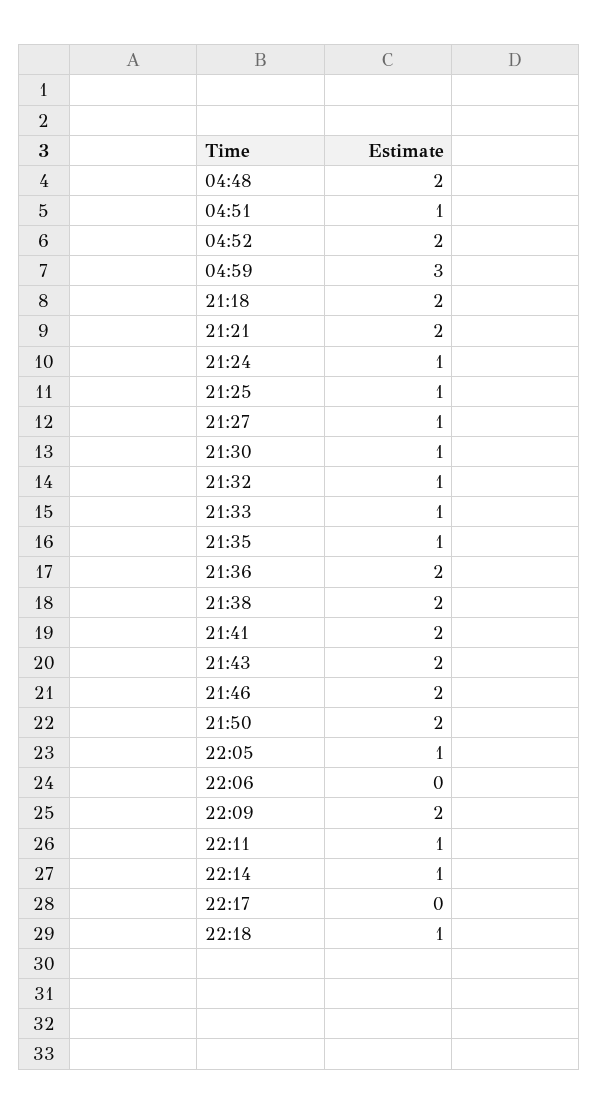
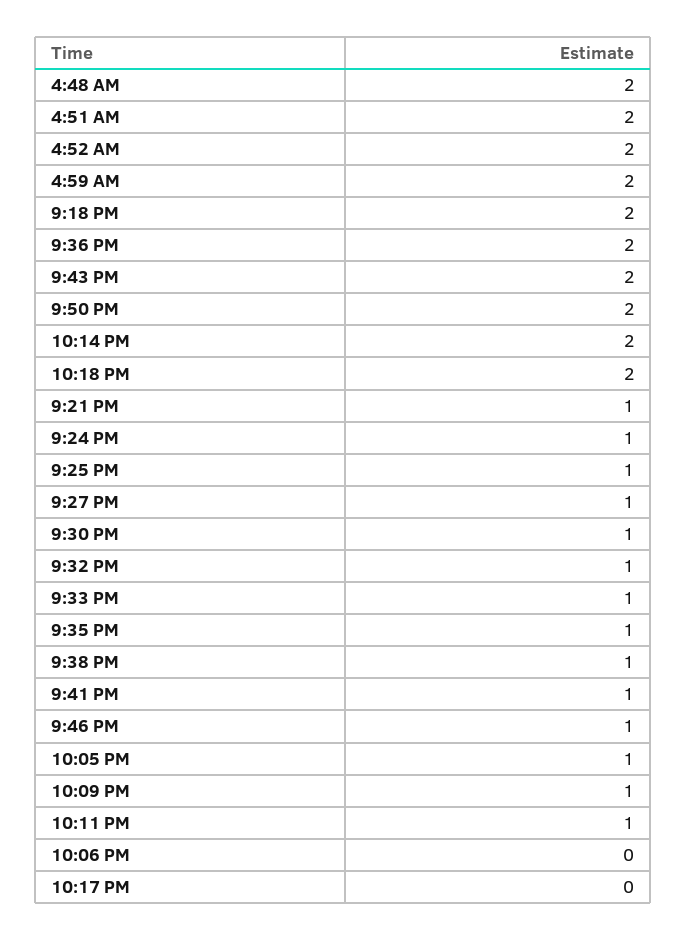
04:51: 1 -> 2
04:59: 3 -> 2
21:21: 2 -> 1
21:38: 2 -> 1
21:41: 2 -> 1
21:46: 2 -> 1
22:09: 2 -> 1
22:14: 1 -> 2
22:18: 1 -> 2

